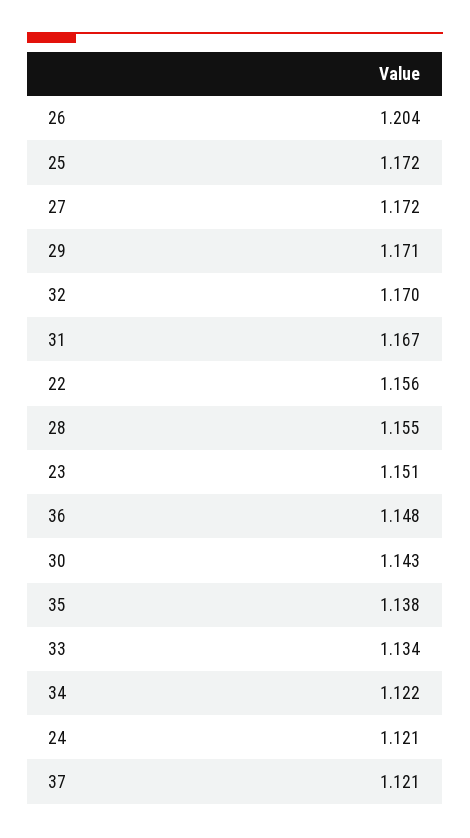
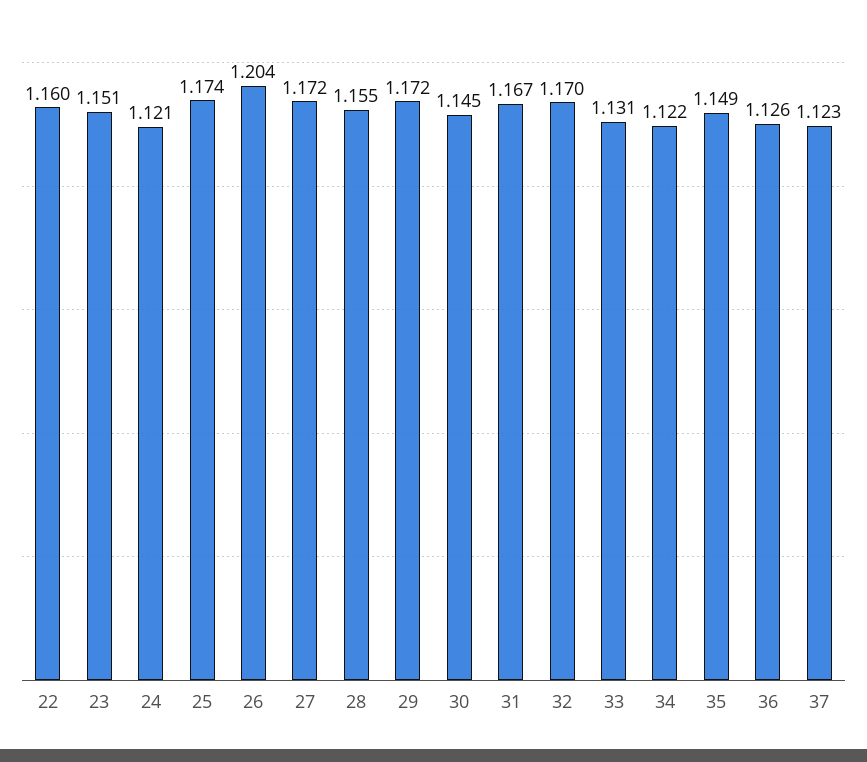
25: 1.172 -> 1.174
29: 1.171 -> 1.172
22: 1.156 -> 1.16
36: 1.148 -> 1.126
30: 1.143 -> 1.145
35: 1.138 -> 1.149
33: 1.134 -> 1.131
37: 1.121 -> 1.123

